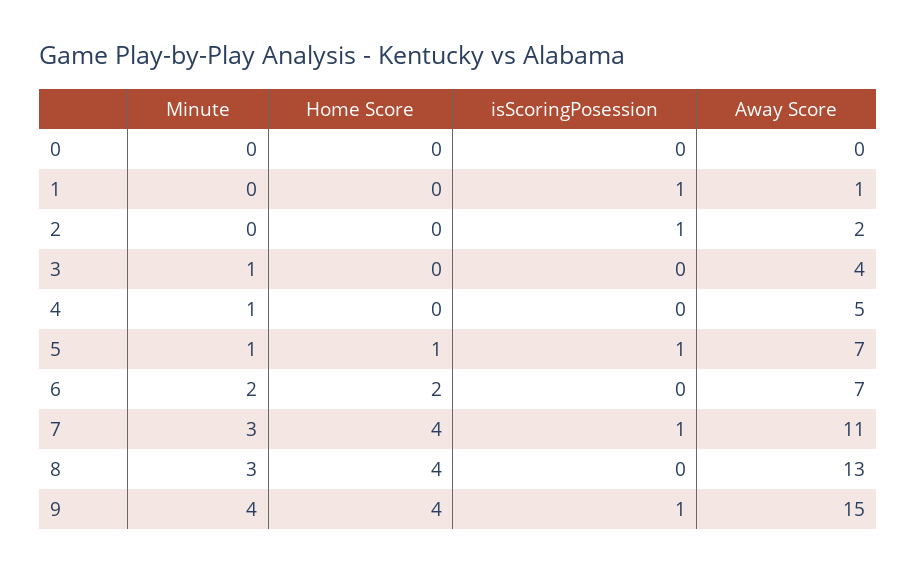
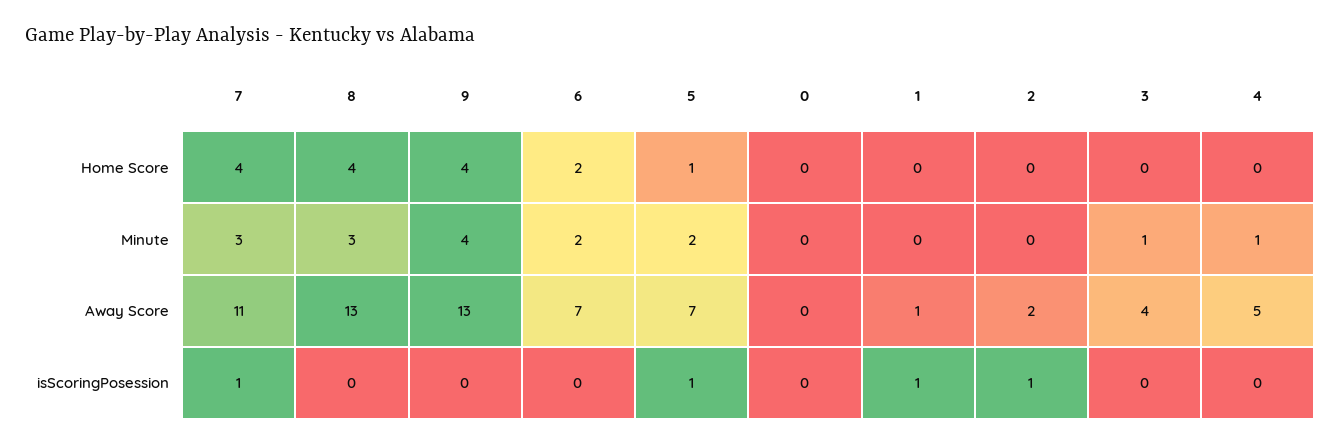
Minute, 5: 1 -> 2
isScoringPosession, 9: 1 -> 0
Away Score, 9: 15 -> 13

